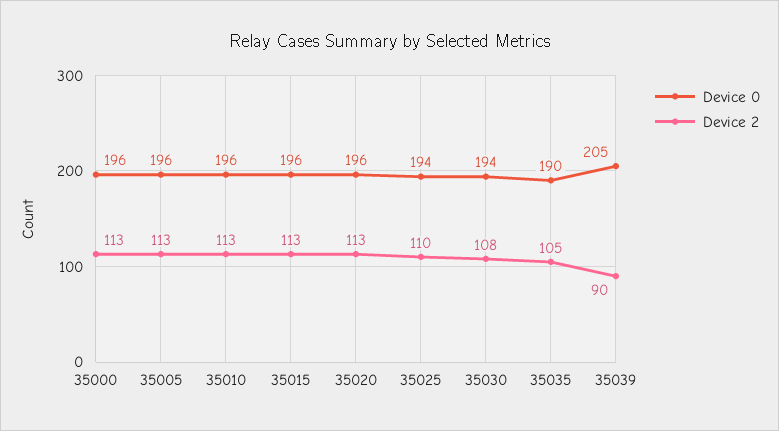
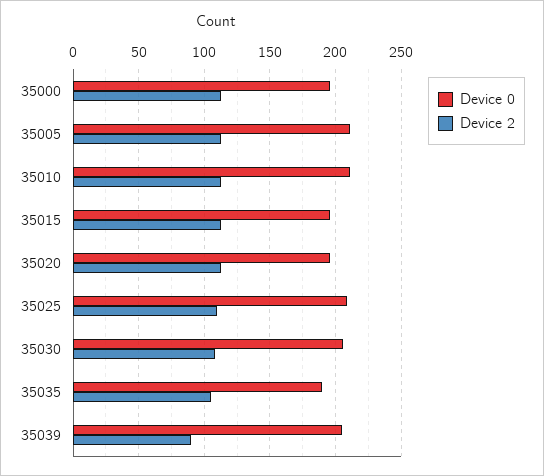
Device 0, 35005: 196 -> 210
Device 0, 35010: 196 -> 210
Device 0, 35025: 194 -> 210
Device 0, 35030: 194 -> 205

